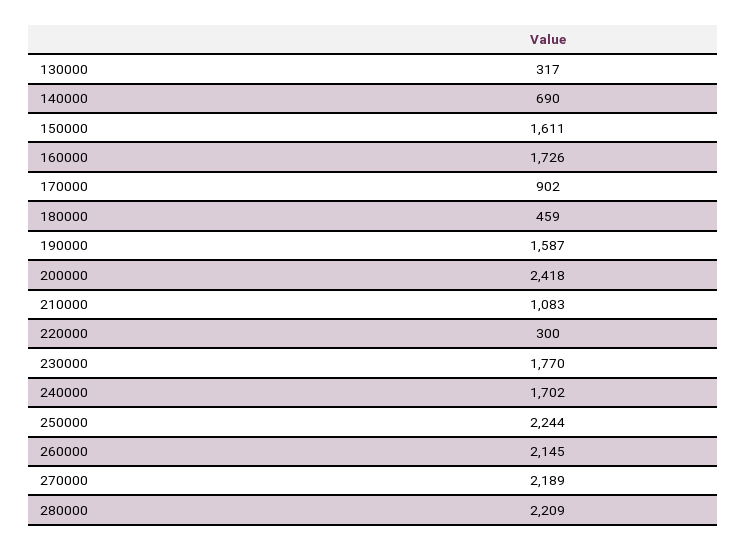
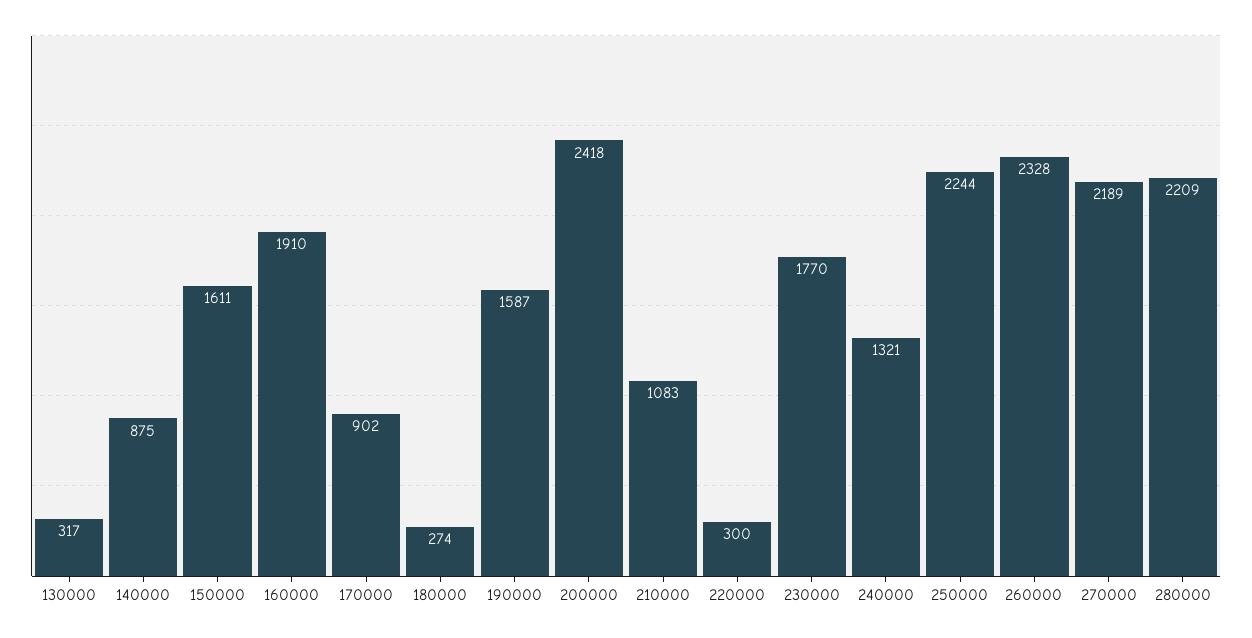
140000: 690 -> 875
160000: 1726 -> 1910
180000: 459 -> 274
240000: 1702 -> 1321
260000: 2145 -> 2328

